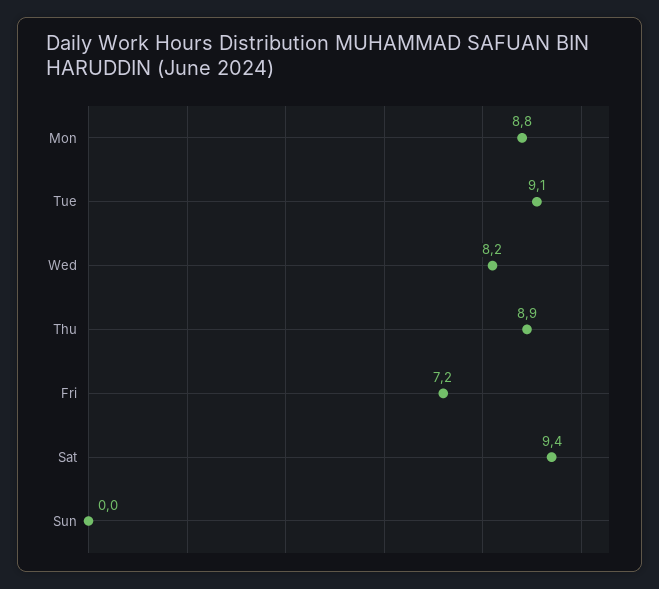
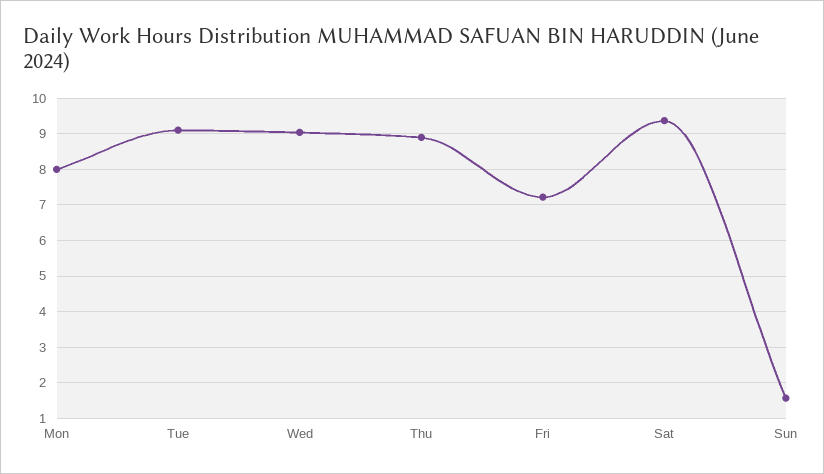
Mon: 8.8 -> 8
Wed: 8.2 -> 9
Sun: 0 -> 1.6

